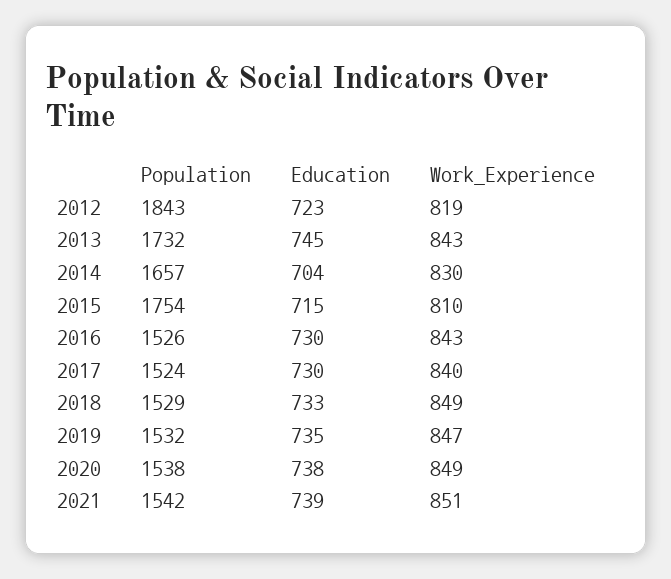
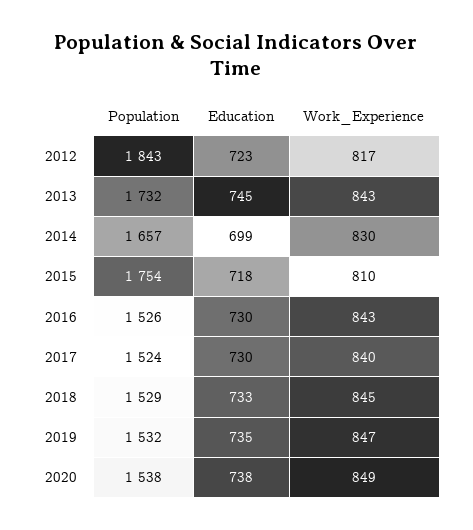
Work_Experience, 2012: 819 -> 817
Education, 2014: 704 -> 699
Education, 2015: 715 -> 718
Work_Experience, 2018: 849 -> 845
Population, 2021: 1542 -> none
Education, 2021: 739 -> none
Work_Experience, 2021: 851 -> none

